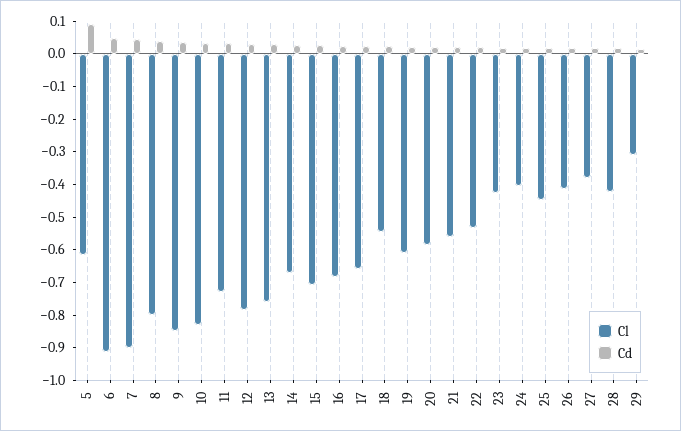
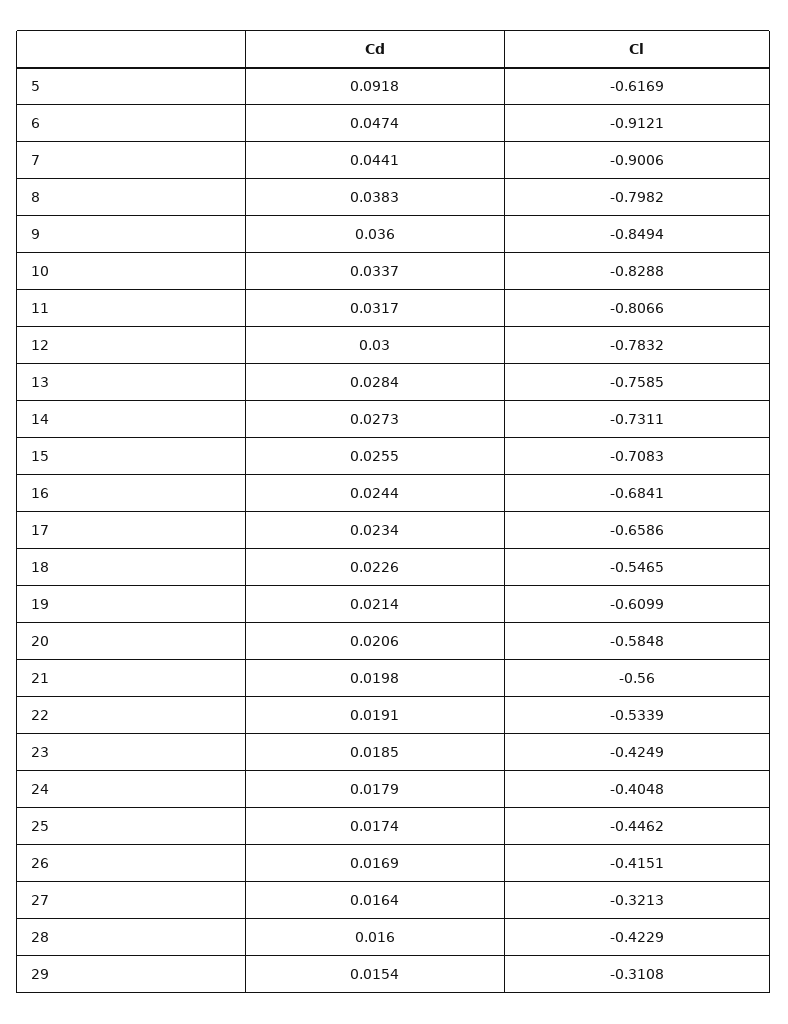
Cl, 11: -0.725 -> -0.8066
Cl, 14: -0.675 -> -0.7311
Cl, 27: -0.375 -> -0.3213

